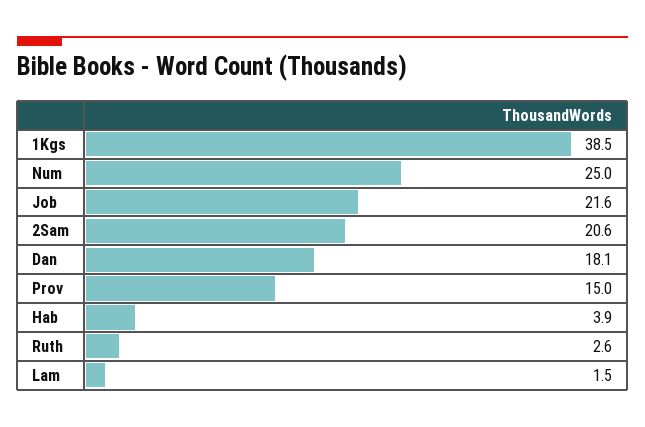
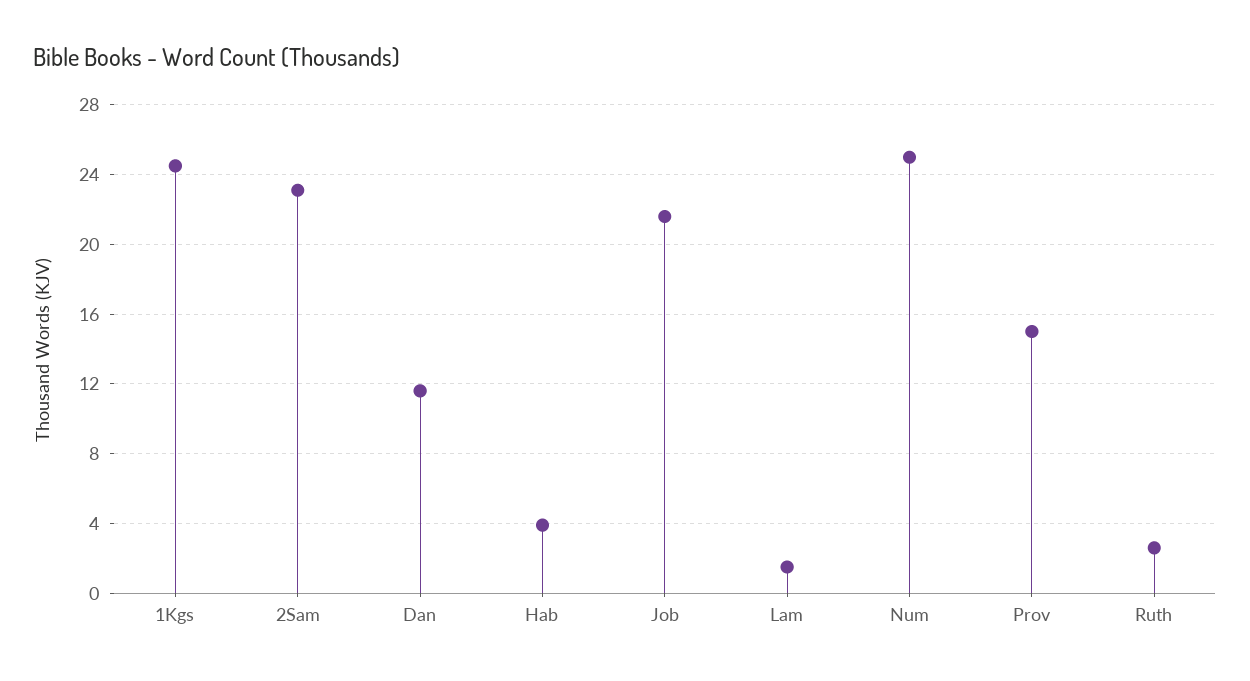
1Kgs: 38.5 -> 24.5
2Sam: 20.6 -> 23
Dan: 18.1 -> 11.5

